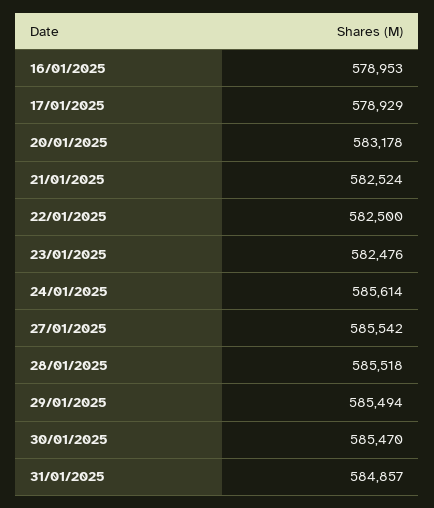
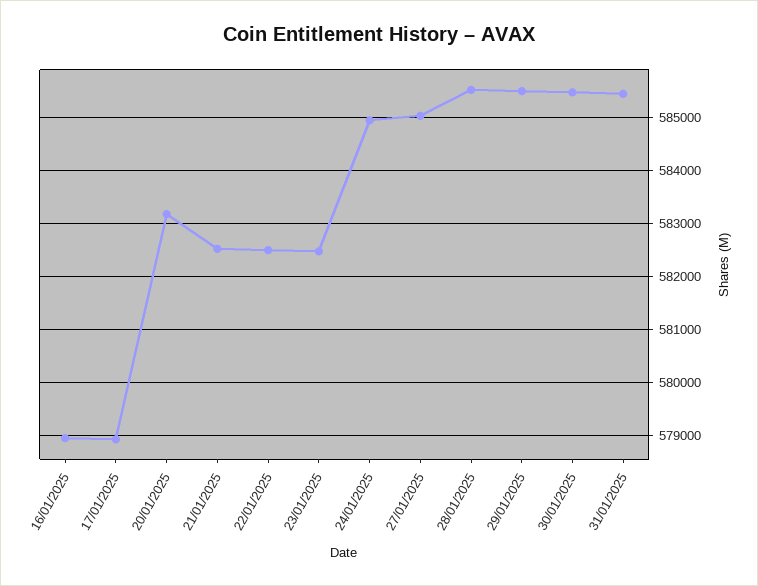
24/01/2025: 585614 -> 585000
27/01/2025: 585542 -> 585000
31/01/2025: 584857 -> 585400

